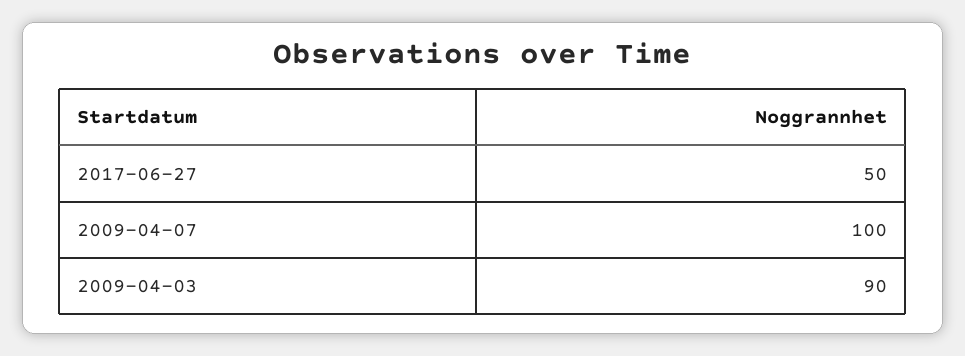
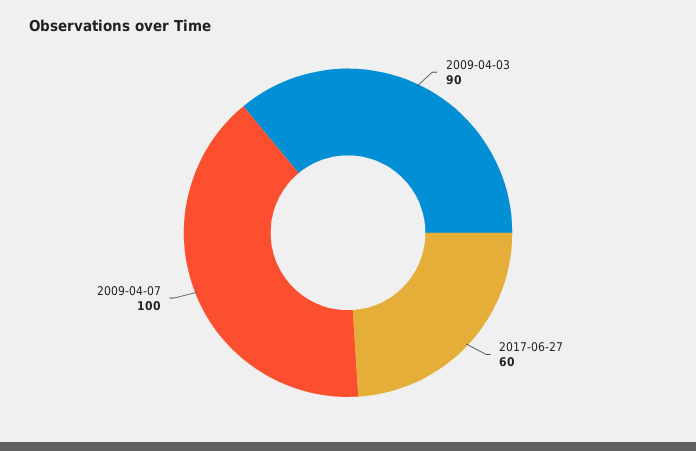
2017-06-27: 50 -> 60

